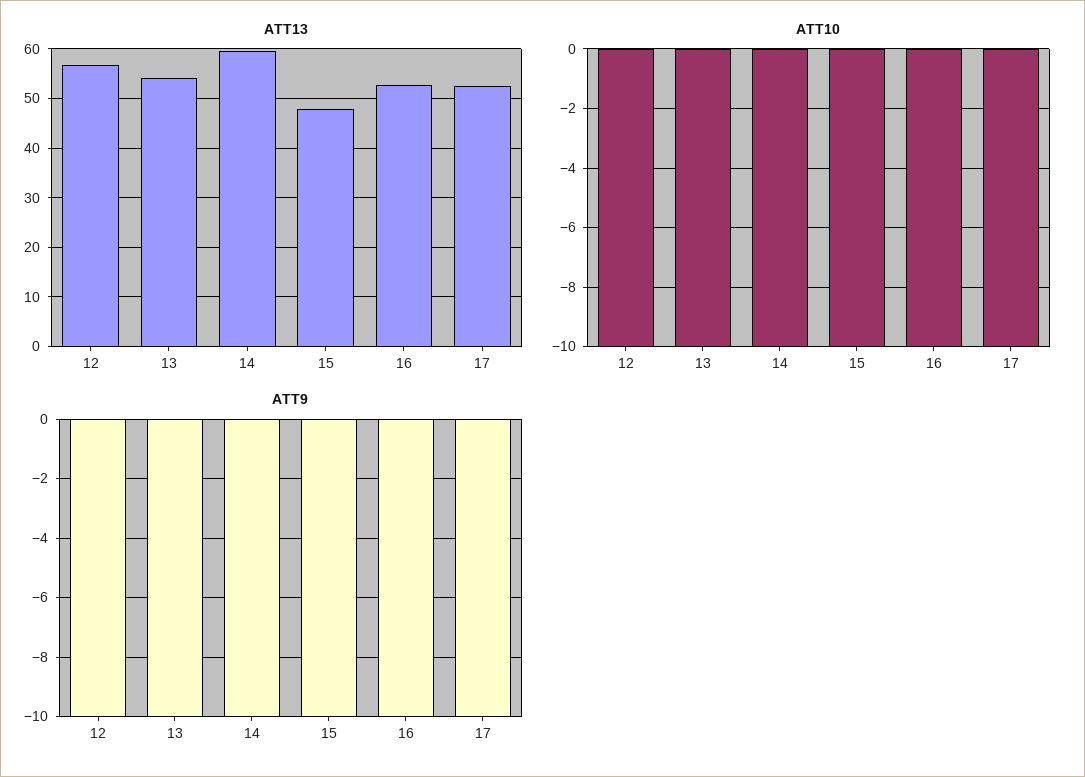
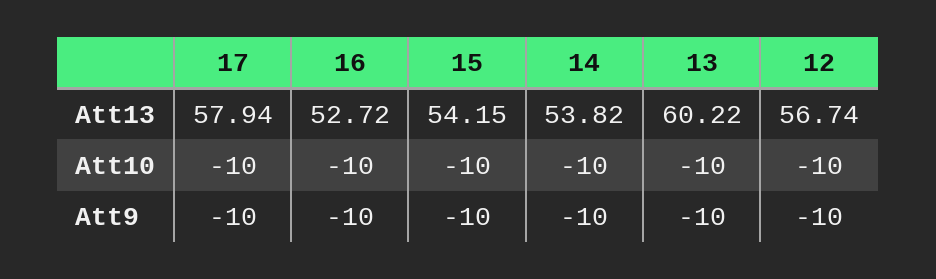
ATT13, 13: 54 -> 60.22
ATT13, 14: 60 -> 53.82
ATT13, 15: 48 -> 54.15
ATT13, 17: 52 -> 57.94

